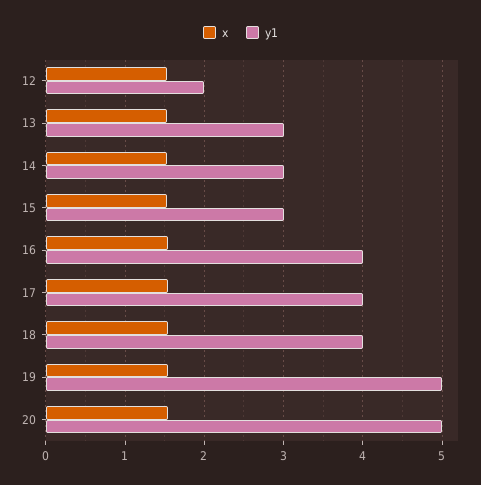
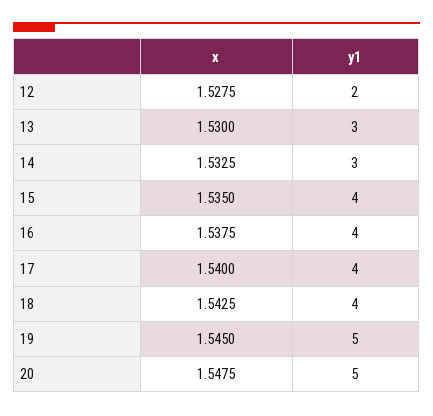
y1, 15: 3 -> 4

